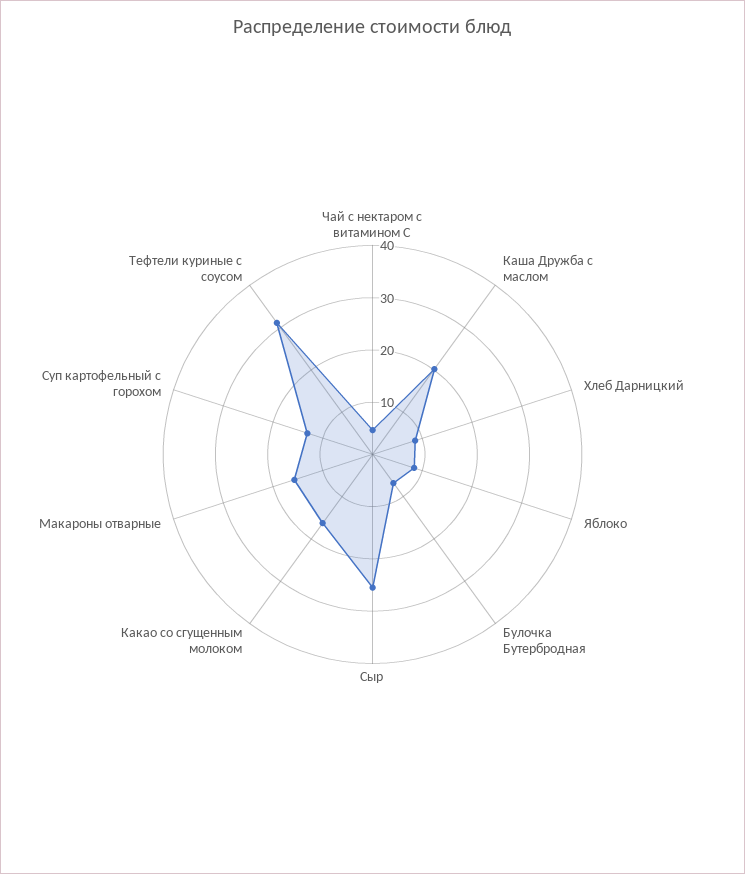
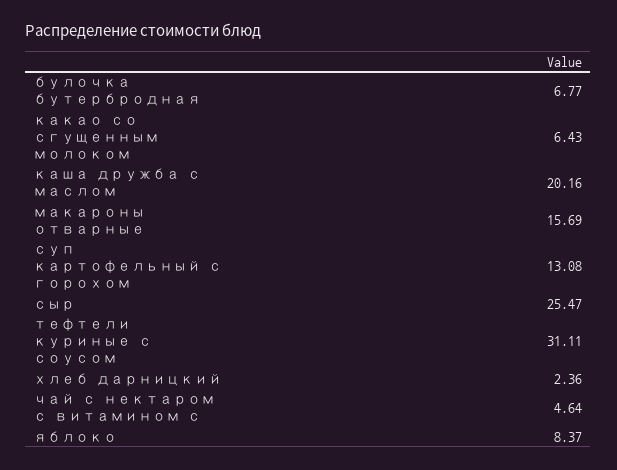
Хлеб Дарницкий: 8 -> 2.36
Какао со сгущенным молоком: 16 -> 6.43

